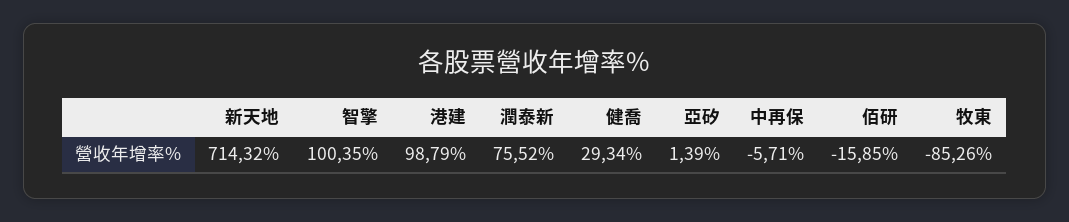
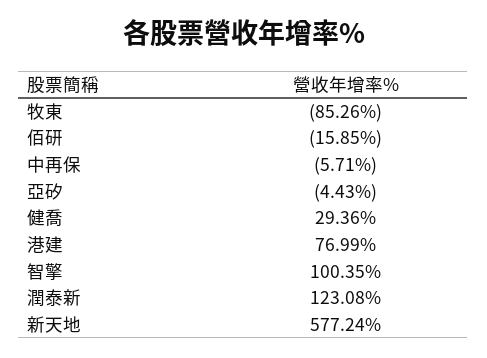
新天地: 714.32 -> 577.24
港建: 98.79 -> 76.99
潤泰新: 75.52 -> 123.08
健喬: 29.34 -> 29.36
亞矽: 1.39 -> -4.43

